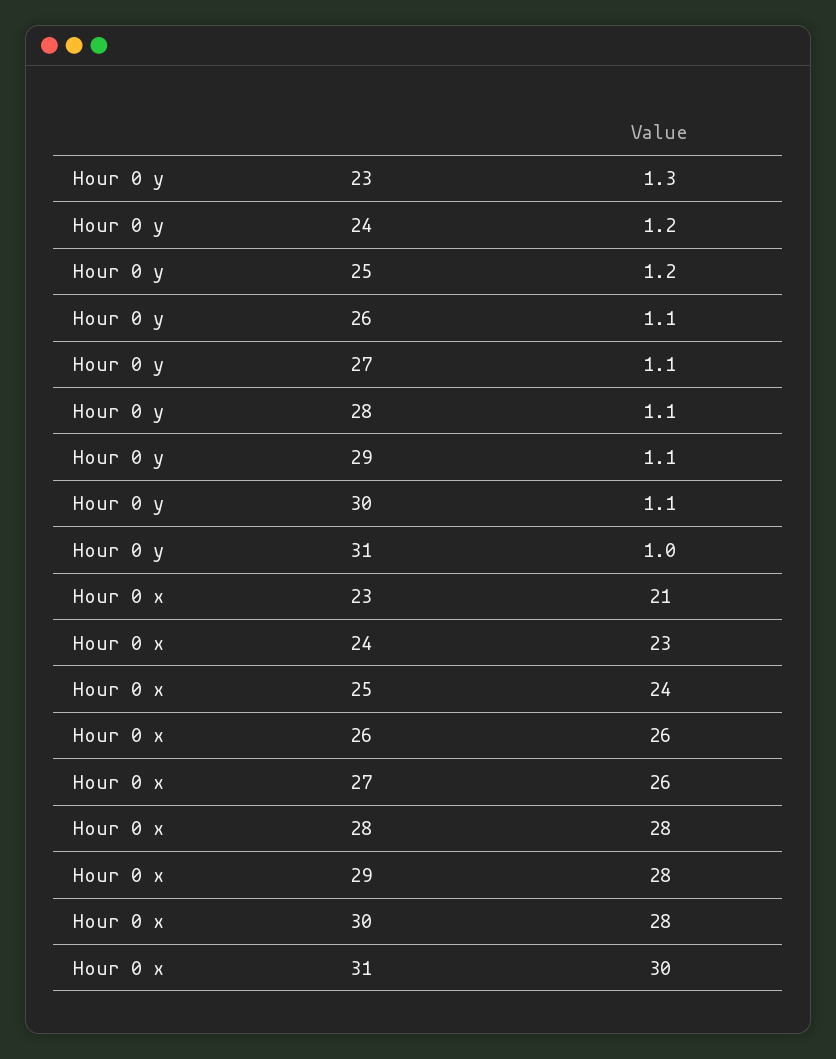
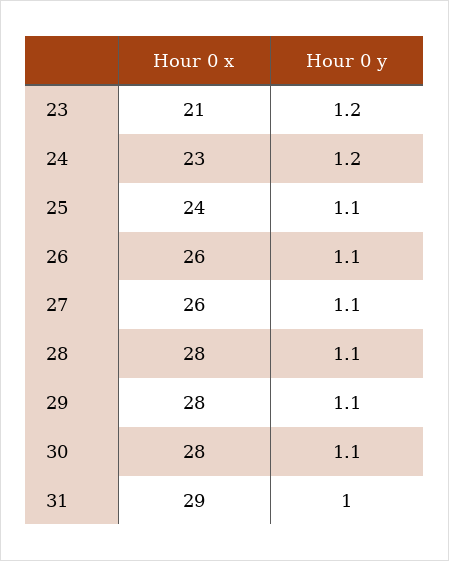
Hour 0 y, 23: 1.3 -> 1.2
Hour 0 y, 25: 1.2 -> 1.1
Hour 0 x, 31: 30 -> 29

